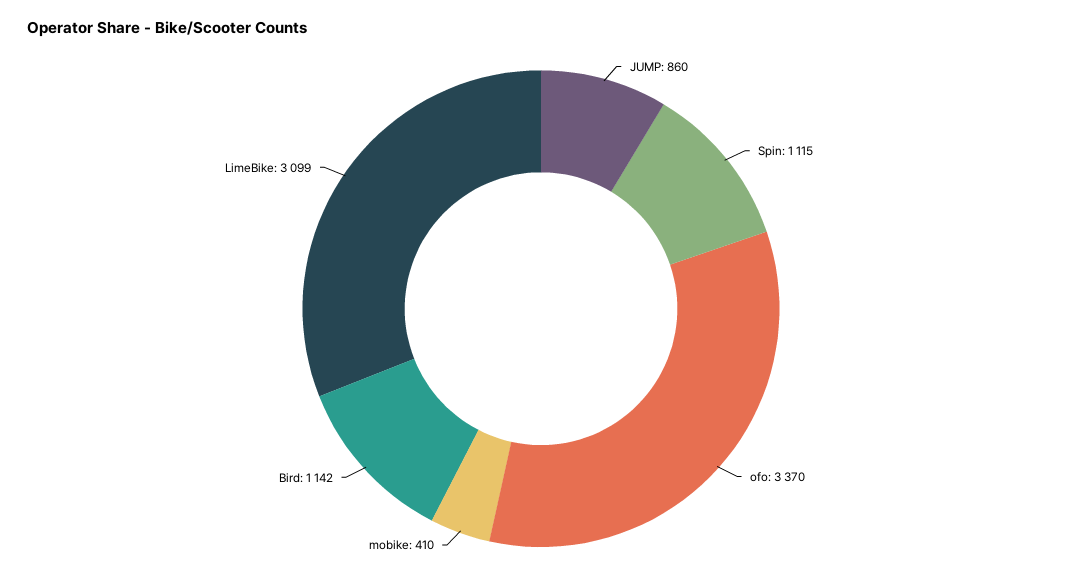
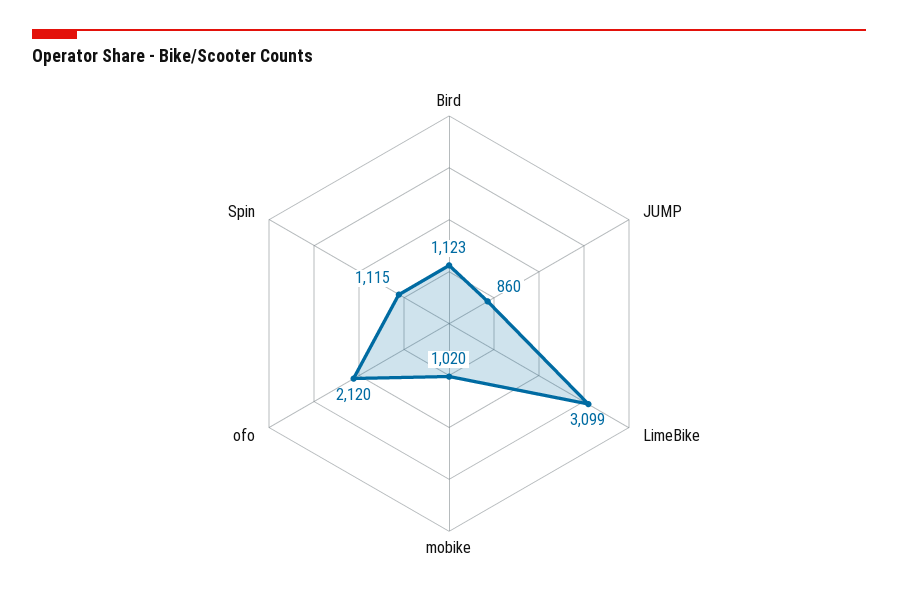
ofo: 3370 -> 2120
mobike: 410 -> 1020
Bird: 1142 -> 1123

